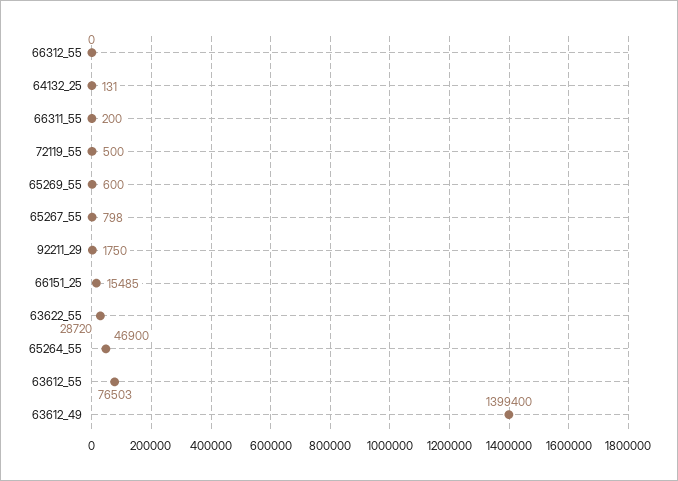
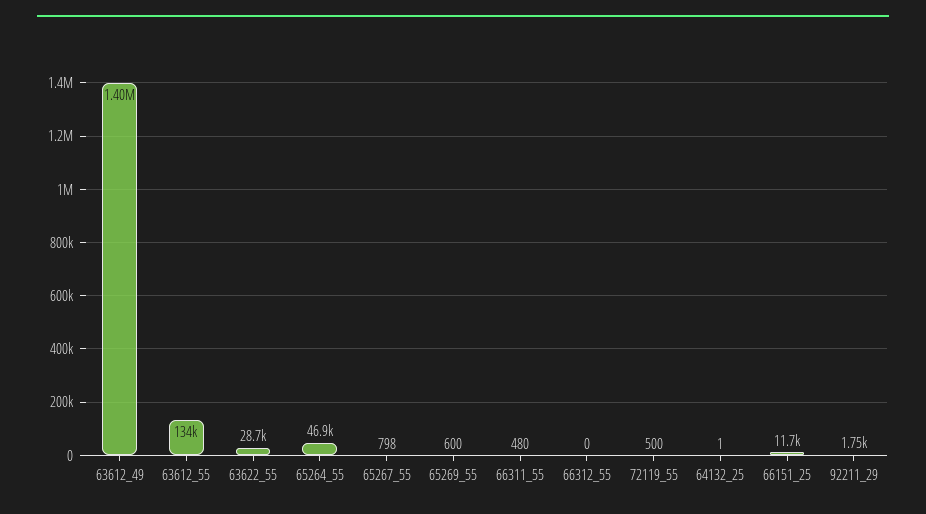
64132_25: 131 -> 1
66311_55: 200 -> 480
66151_25: 15485 -> 11700
63612_55: 76503 -> 134000

